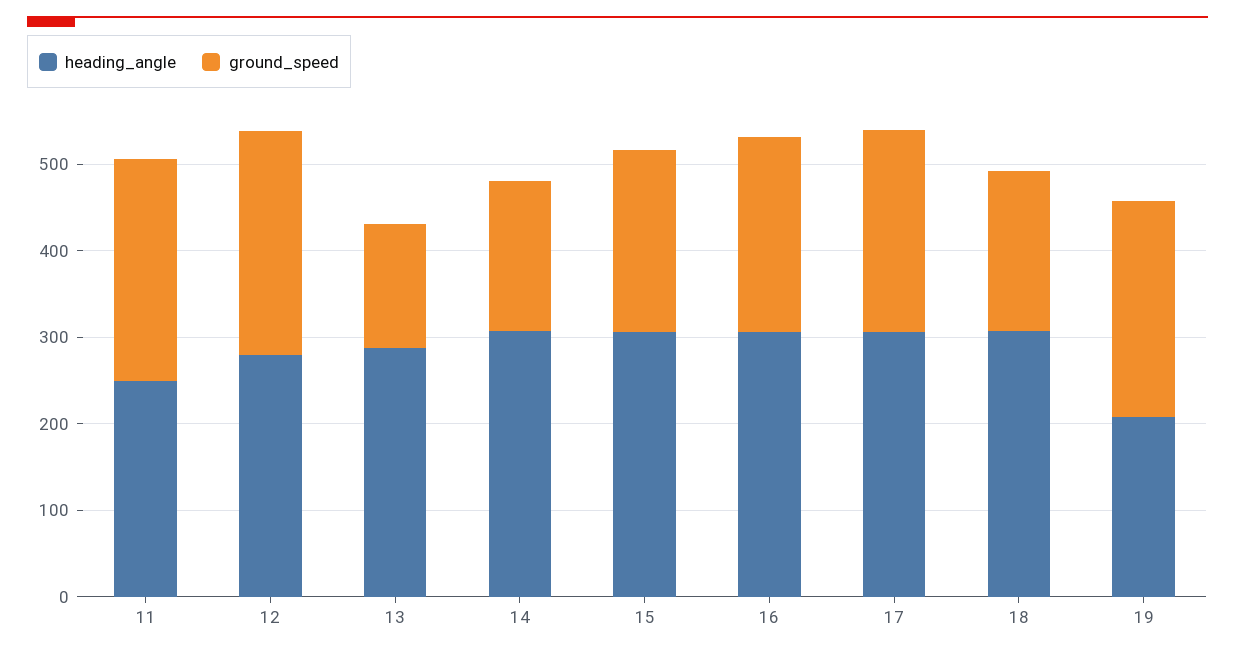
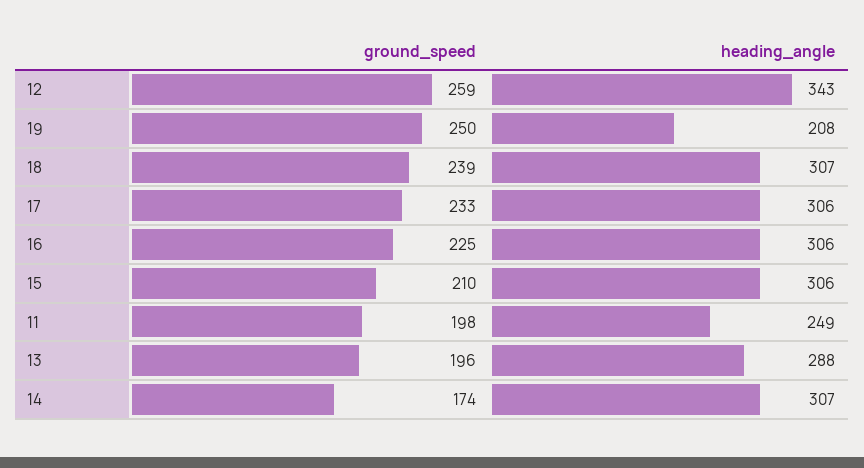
ground_speed, 11: 260 -> 198
heading_angle, 12: 280 -> 343
ground_speed, 13: 140 -> 196
ground_speed, 18: 180 -> 239

